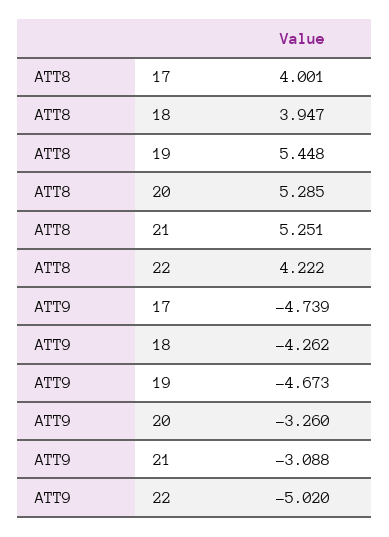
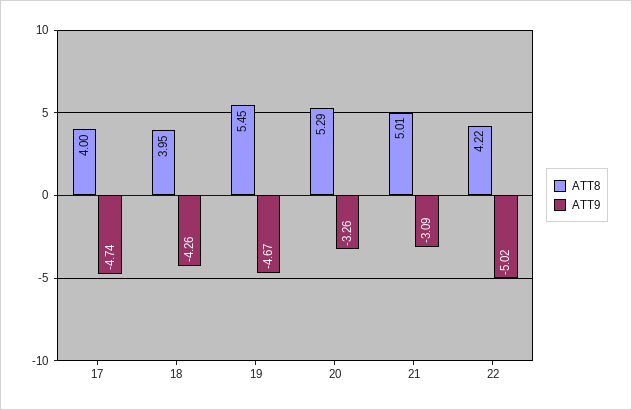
ATT8, 21: 5.251 -> 5.01

